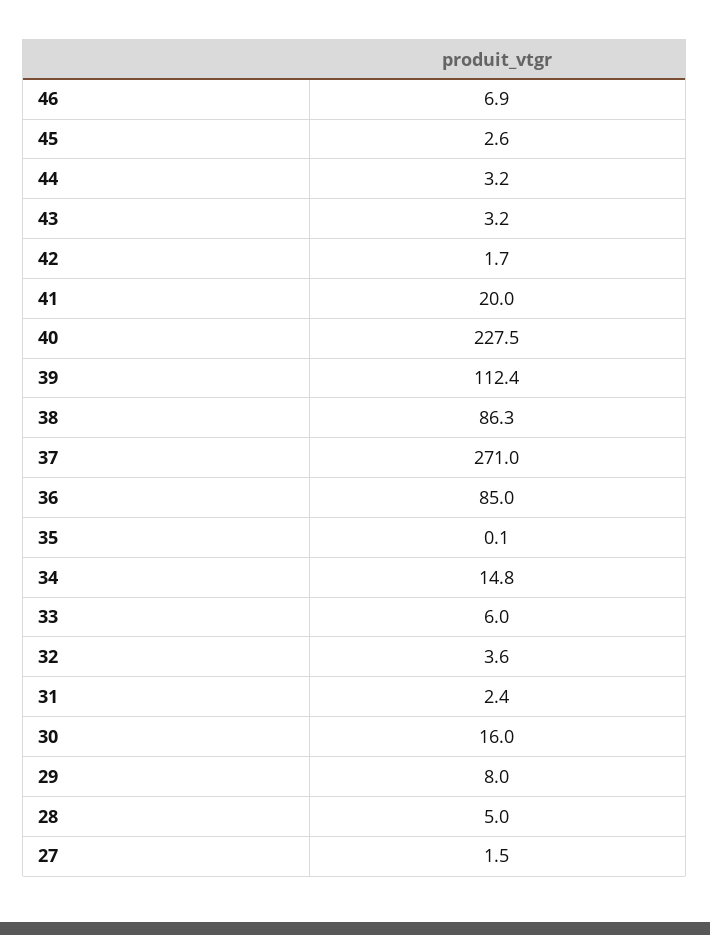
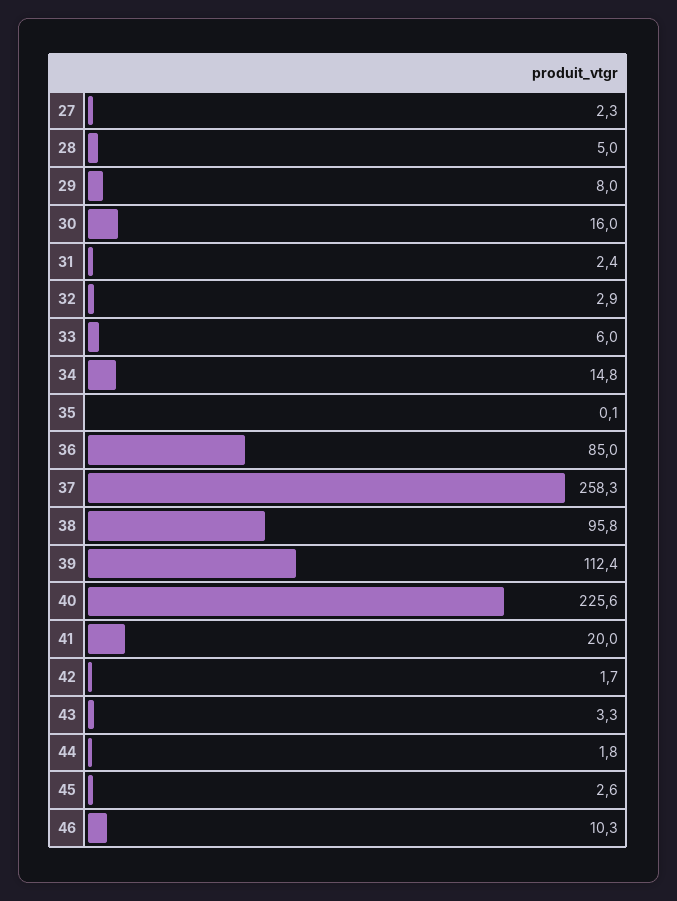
46: 6.9 -> 10.3
44: 3.2 -> 1.8
43: 3.2 -> 3.3
40: 227.5 -> 225.6
38: 86.3 -> 95.8
37: 271 -> 258.3
32: 3.6 -> 2.9
27: 1.5 -> 2.3

